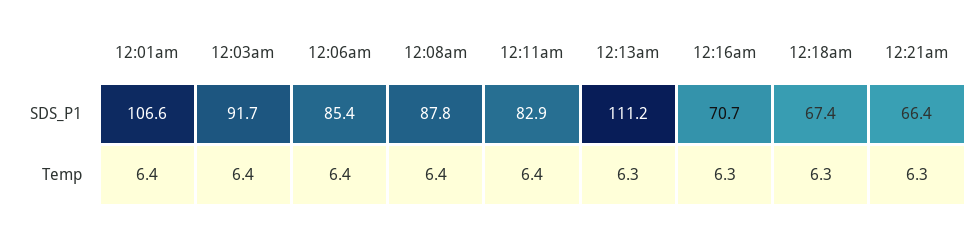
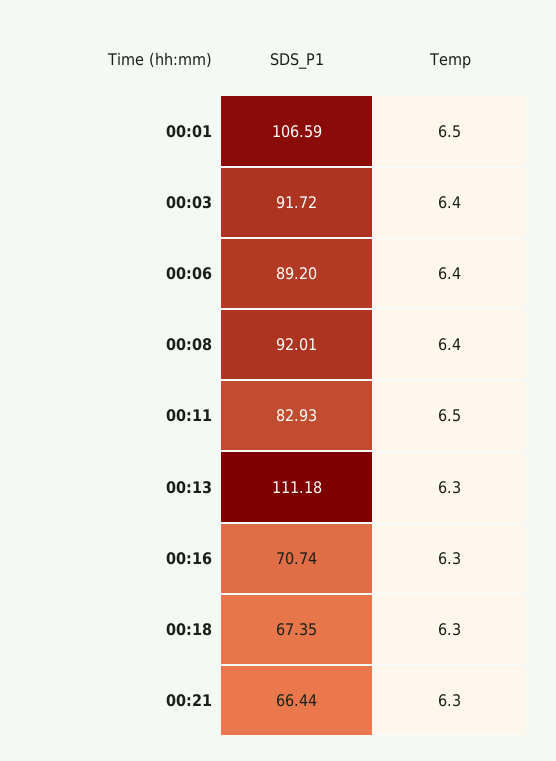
12:06am, SDS_P1: 85.4 -> 89.2
12:08am, SDS_P1: 87.8 -> 92.01
12:01am, Temp: 6.4 -> 6.5
12:11am, Temp: 6.4 -> 6.5

